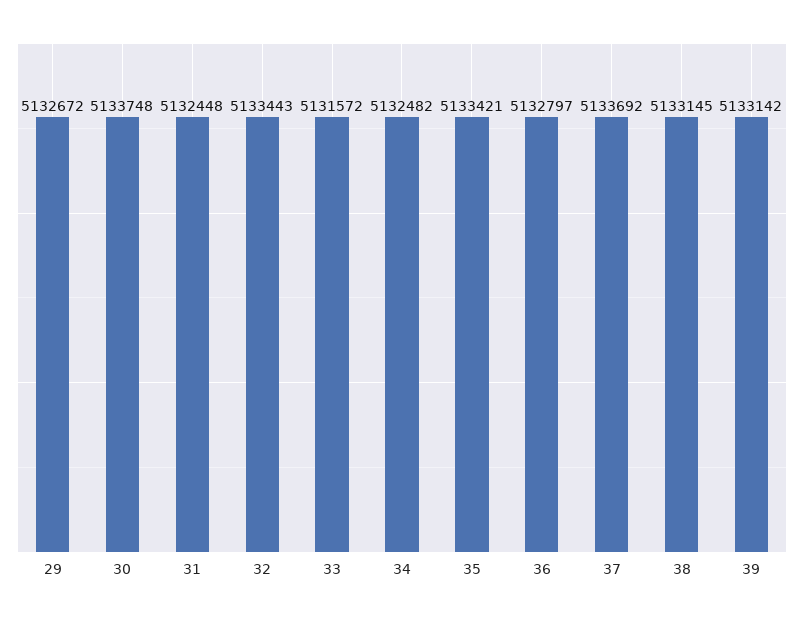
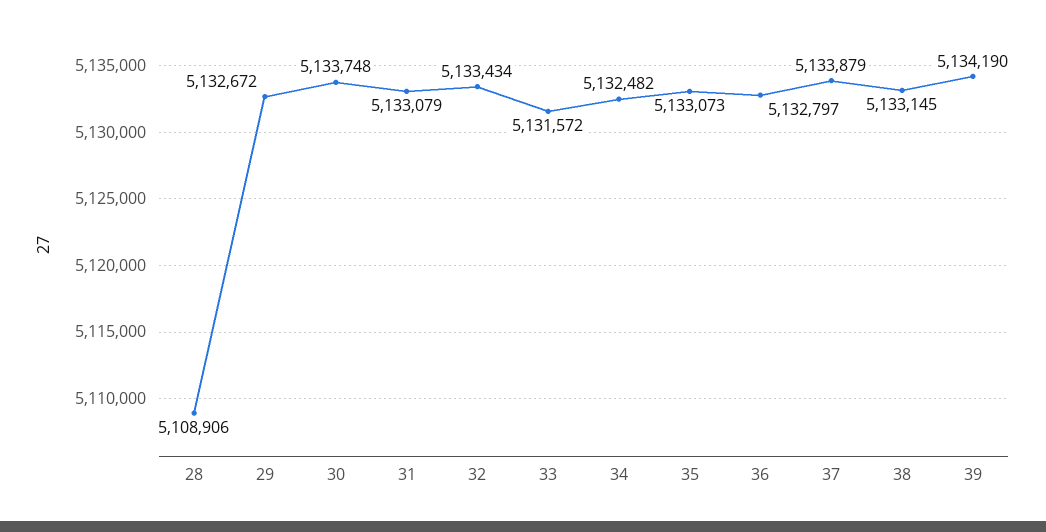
31: 5132448 -> 5133079
32: 5133443 -> 5133434
35: 5133421 -> 5133073
37: 5133692 -> 5133879
39: 5133142 -> 5134190
28: none -> 5108906

